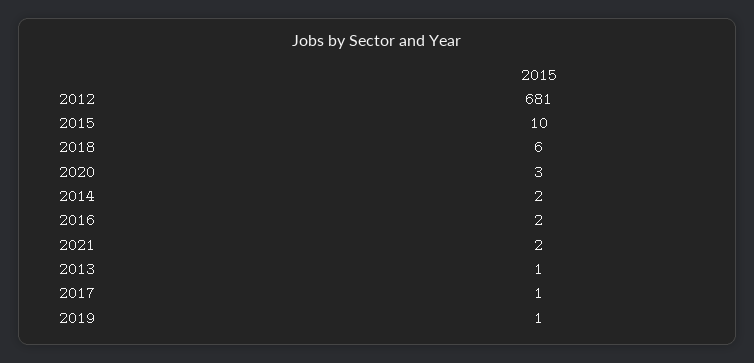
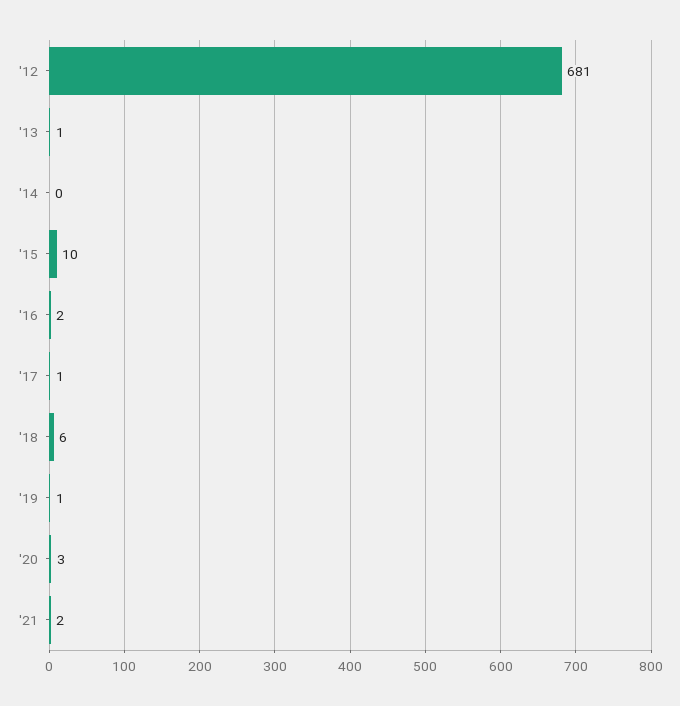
2014: 2 -> 0

